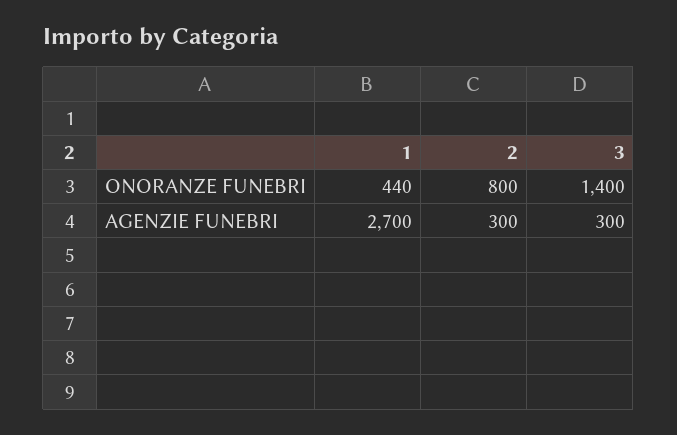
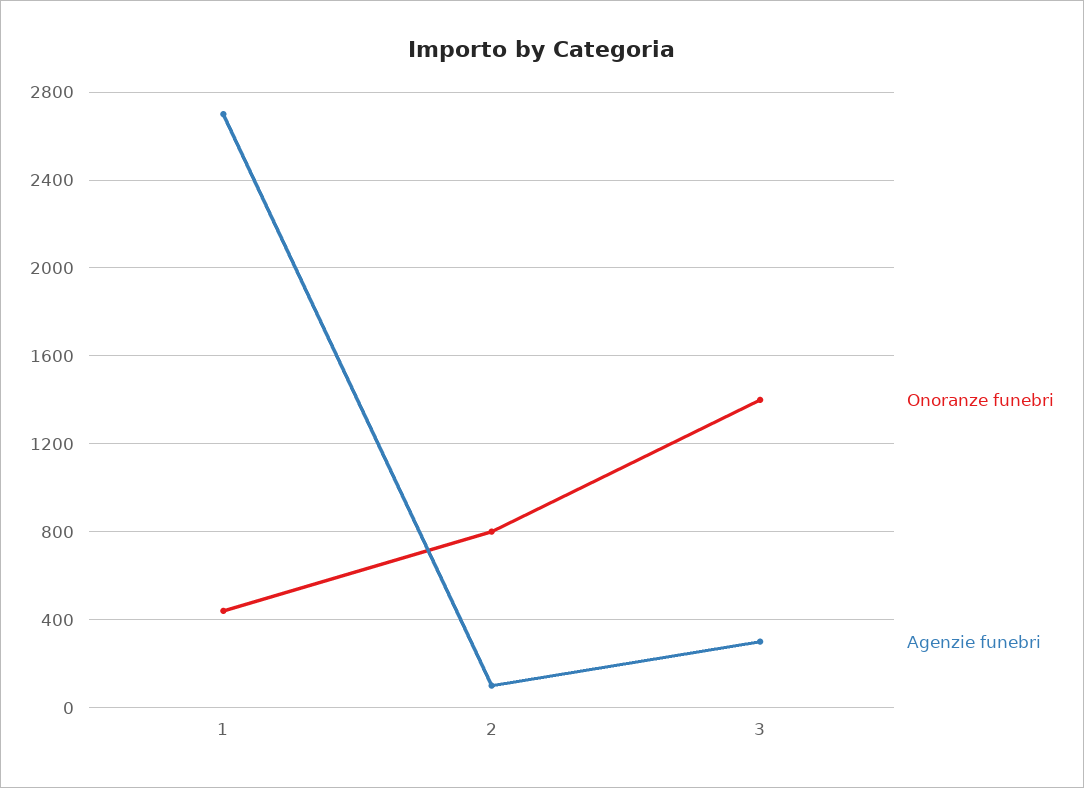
AGENZIE FUNEBRI, 2: 300 -> 100

